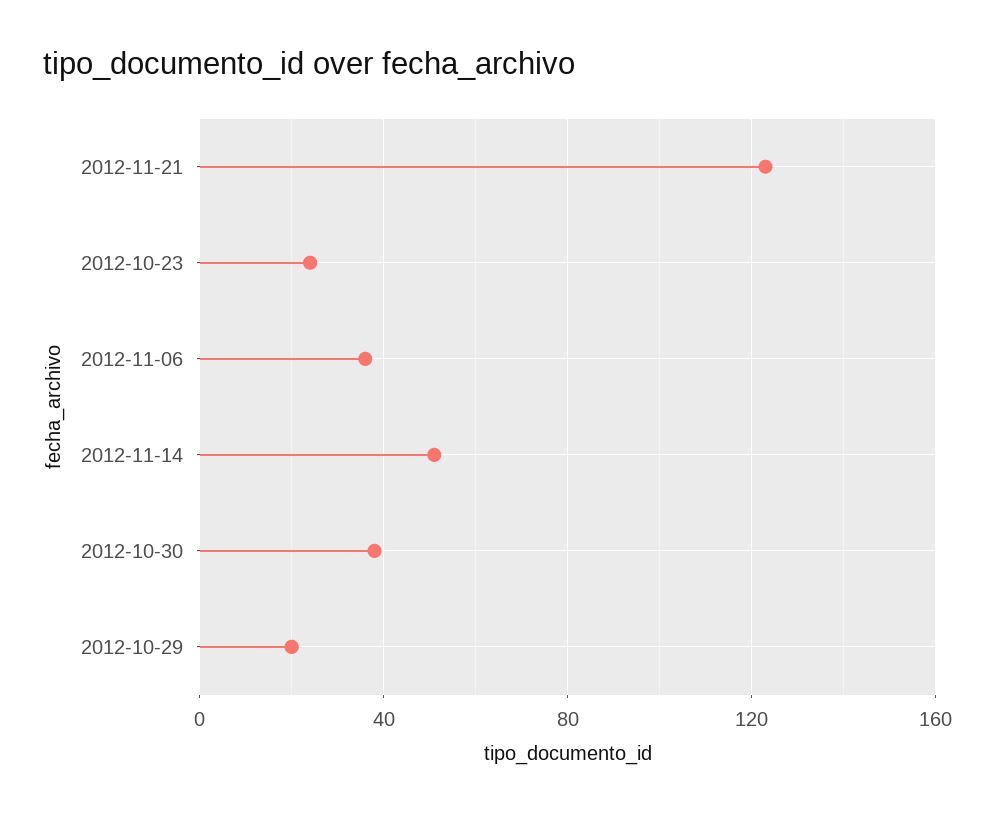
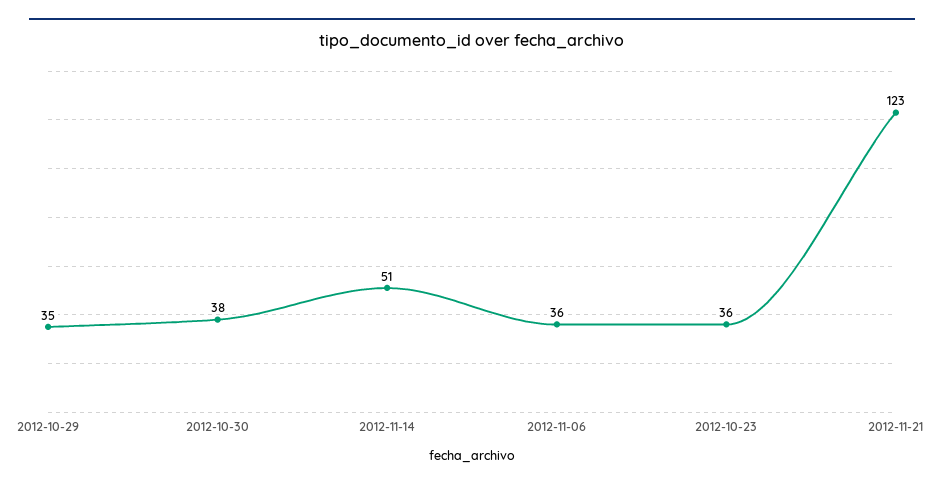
2012-10-23: 25 -> 36
2012-10-29: 20 -> 35

